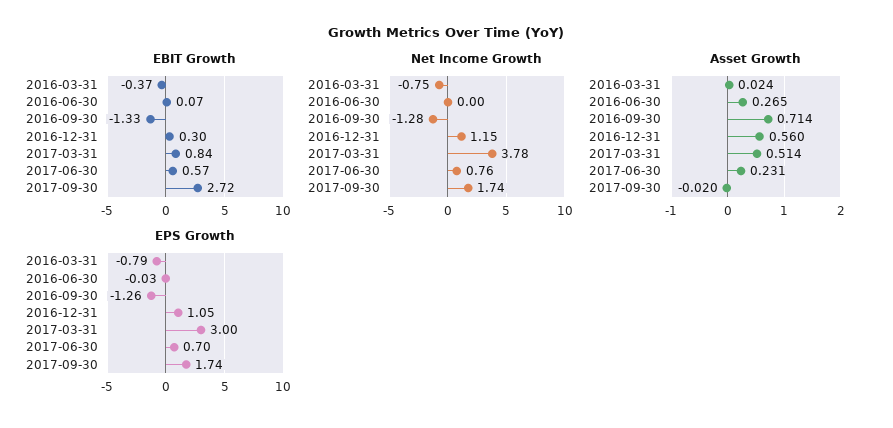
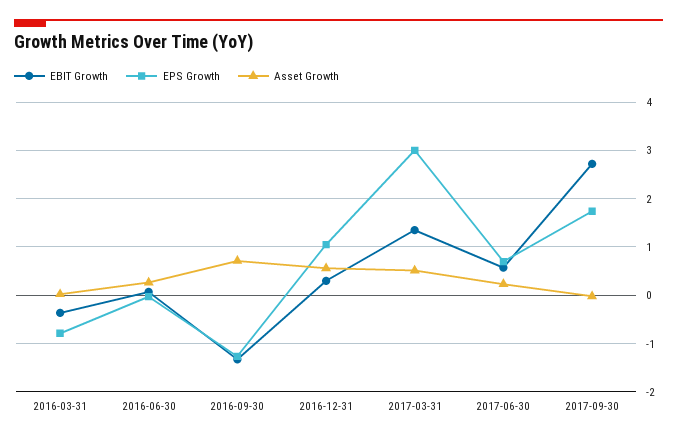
EBIT Growth, 2017-03-31: 0.84 -> 1.4
Net Income Growth, 2016-03-31: -0.75 -> none
Net Income Growth, 2016-06-30: 0 -> none
Net Income Growth, 2016-09-30: -1.28 -> none
Net Income Growth, 2016-12-31: 1.15 -> none
Net Income Growth, 2017-03-31: 3.78 -> none
Net Income Growth, 2017-06-30: 0.76 -> none
Net Income Growth, 2017-09-30: 1.74 -> none

